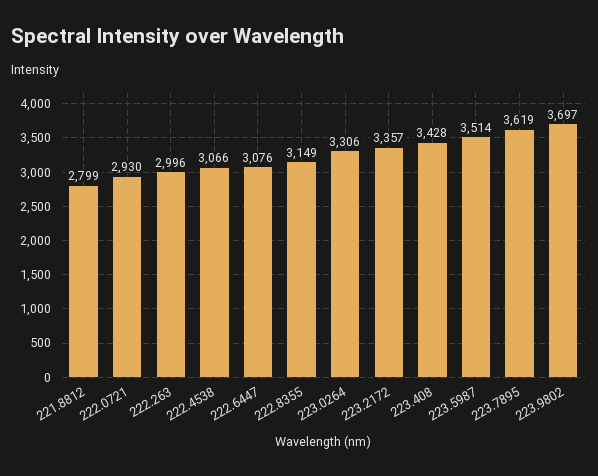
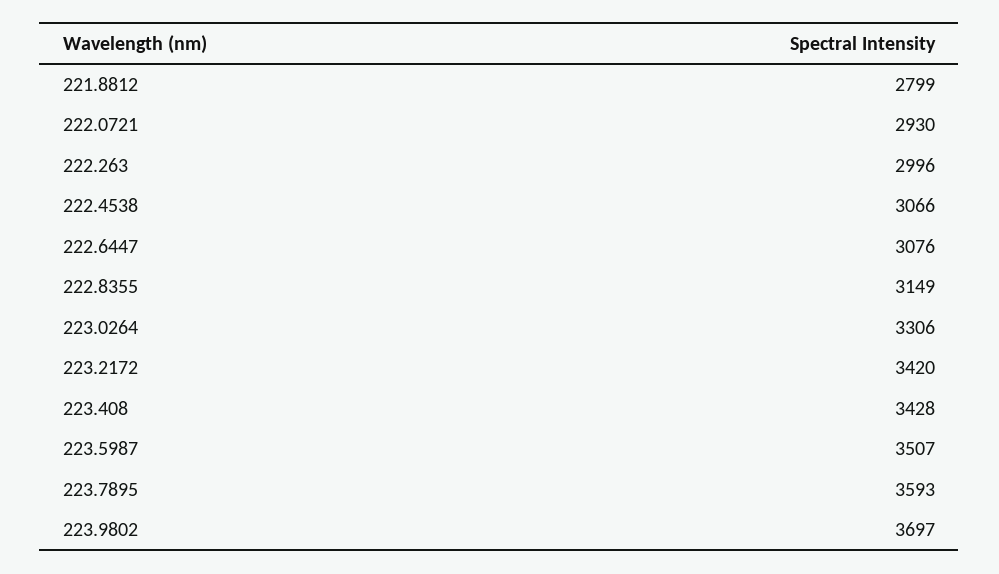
223.2172: 3357 -> 3420
223.5987: 3514 -> 3507
223.7895: 3619 -> 3593

